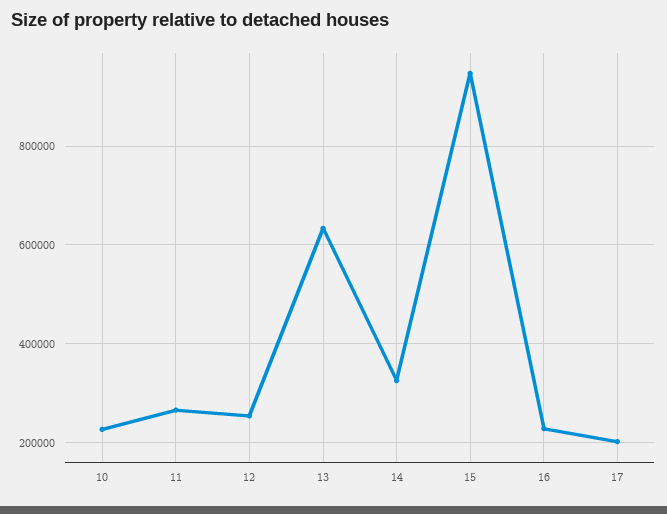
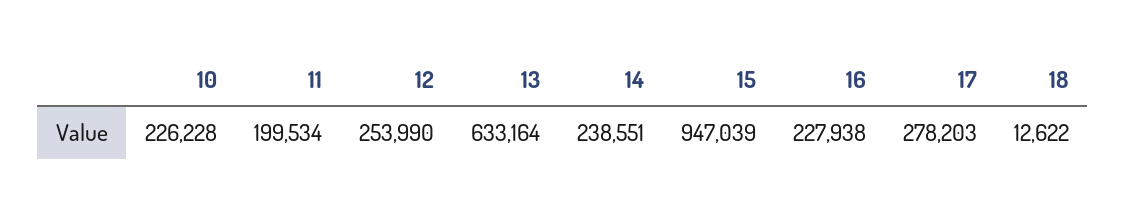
11: 260000 -> 199534
14: 320000 -> 238551
17: 200000 -> 278203
18: none -> 12622

